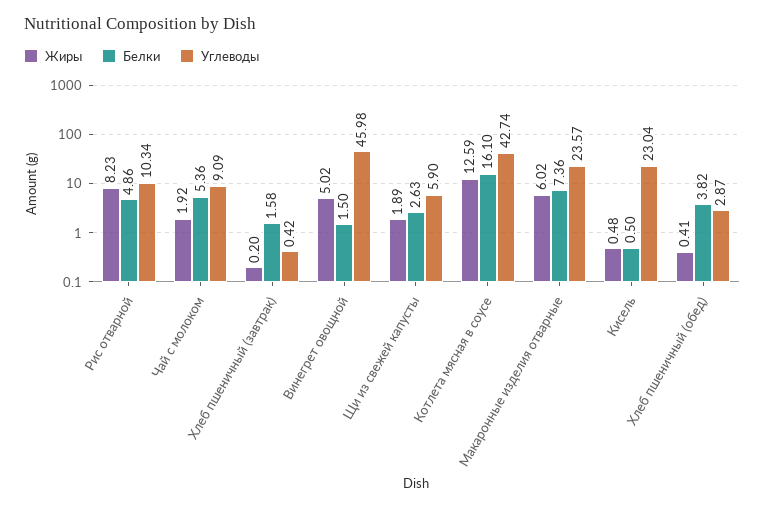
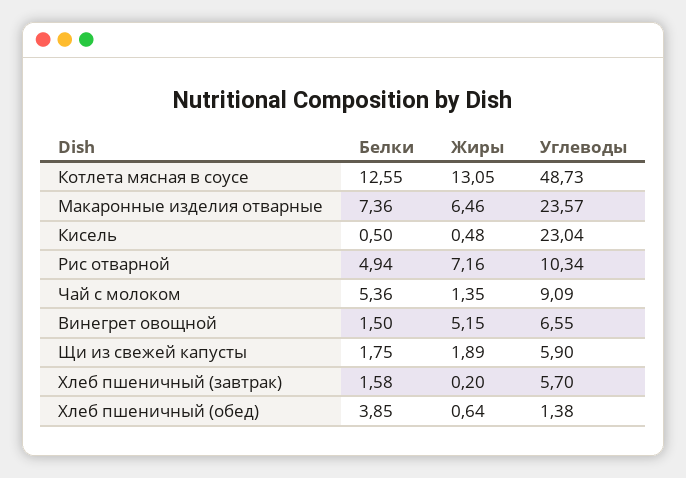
Жиры, Рис отварной: 8.23 -> 7.16
Белки, Рис отварной: 4.86 -> 4.94
Жиры, Чай с молоком: 1.92 -> 1.35
Углеводы, Хлеб пшеничный (завтрак): 0.42 -> 5.7
Жиры, Винегрет овощной: 5.02 -> 5.15
Углеводы, Винегрет овощной: 45.98 -> 6.55
Белки, Щи из свежей капусты: 2.63 -> 1.75
Жиры, Котлета мясная в соусе: 12.59 -> 13.05
Белки, Котлета мясная в соусе: 16.1 -> 12.55
Углеводы, Котлета мясная в соусе: 42.74 -> 48.73
Жиры, Макаронные изделия отварные: 6.02 -> 6.46
Жиры, Хлеб пшеничный (обед): 0.41 -> 0.64
Белки, Хлеб пшеничный (обед): 3.82 -> 3.85
Углеводы, Хлеб пшеничный (обед): 2.87 -> 1.38

